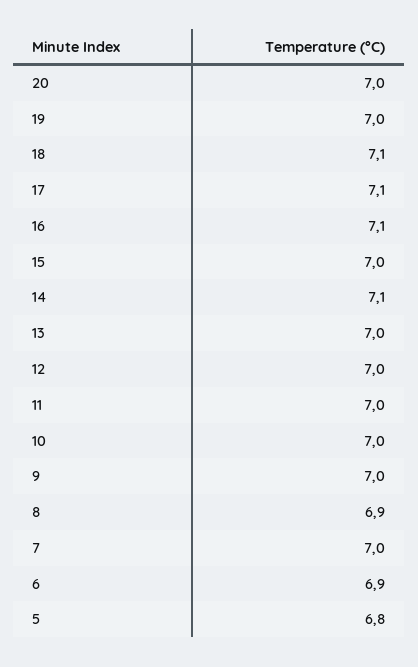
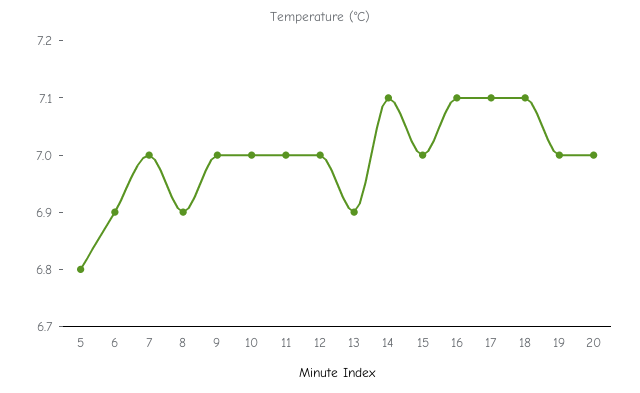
13: 7 -> 6.9

